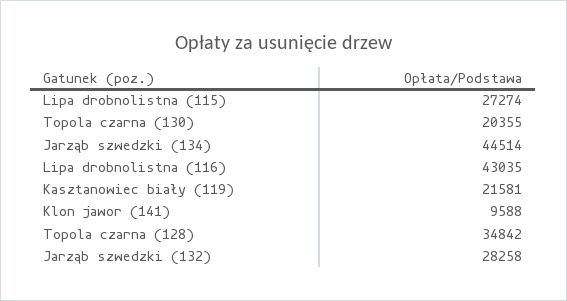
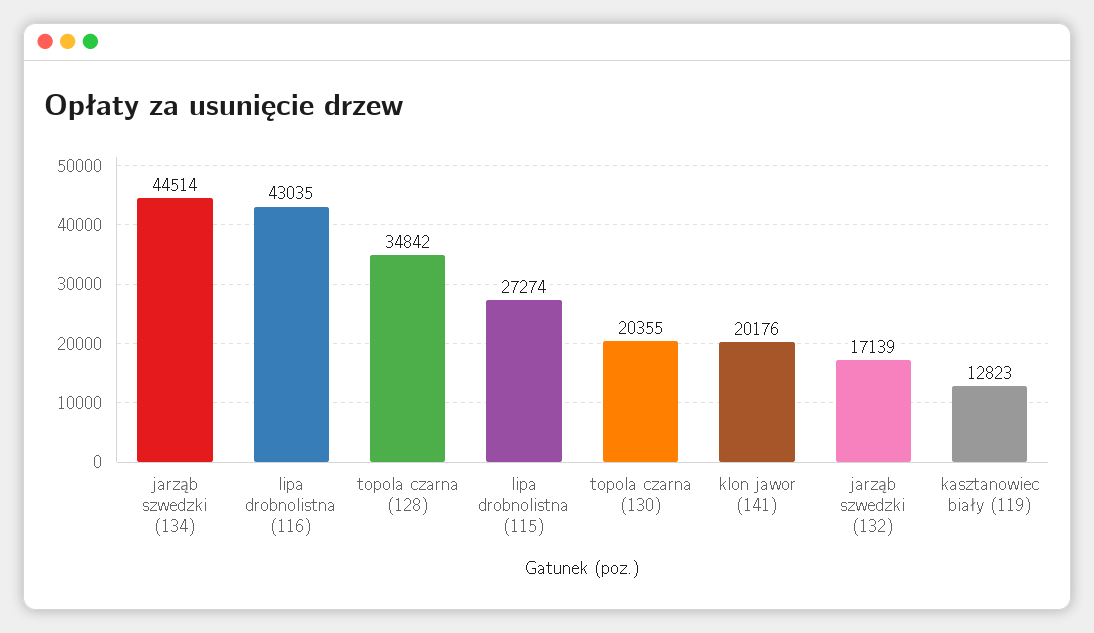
Kasztanowiec biały (119): 21581 -> 12823
Klon jawor (141): 9588 -> 20176
Jarząb szwedzki (132): 28258 -> 17139

